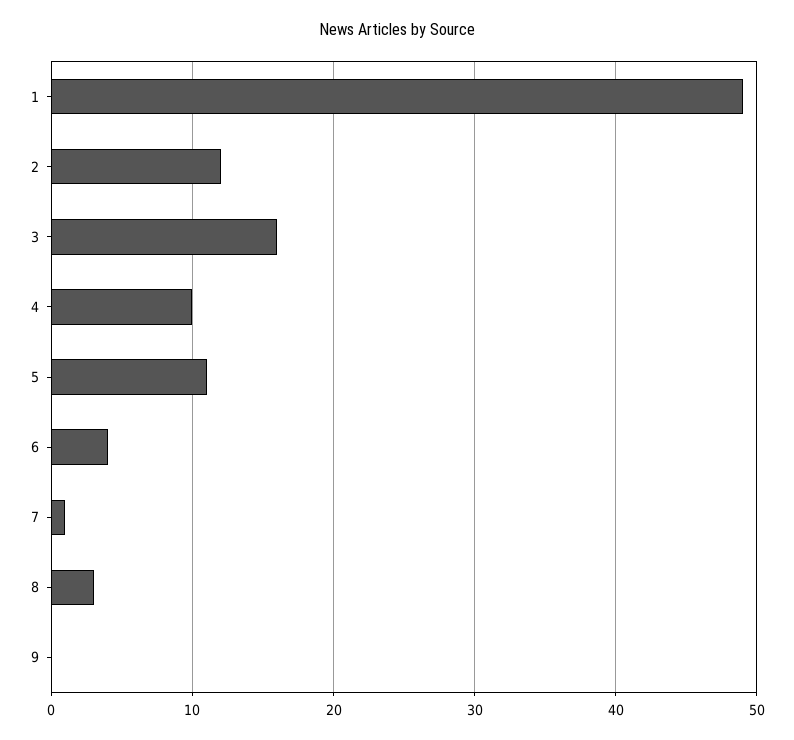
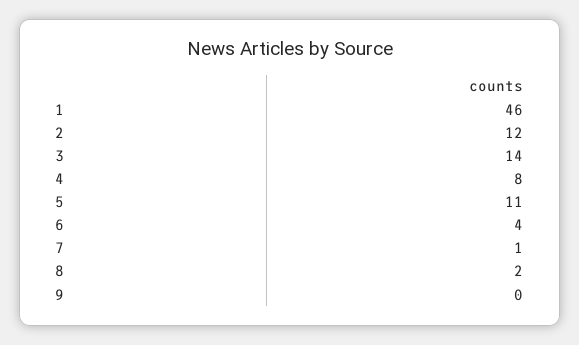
1: 49 -> 46
3: 16 -> 14
4: 10 -> 8
8: 3 -> 2

